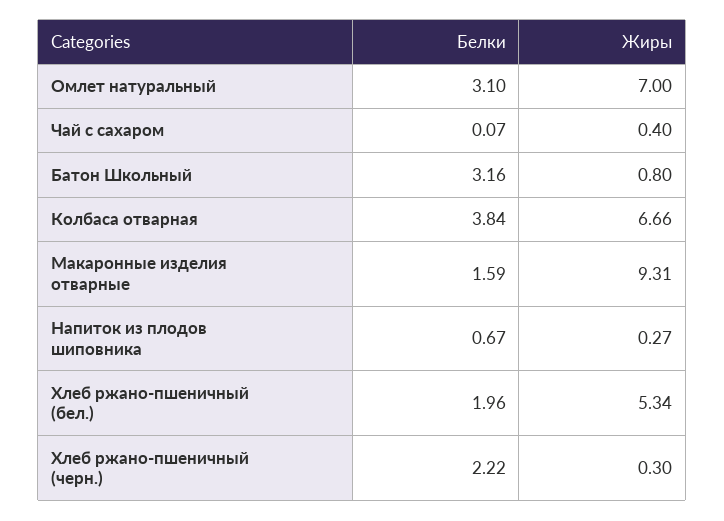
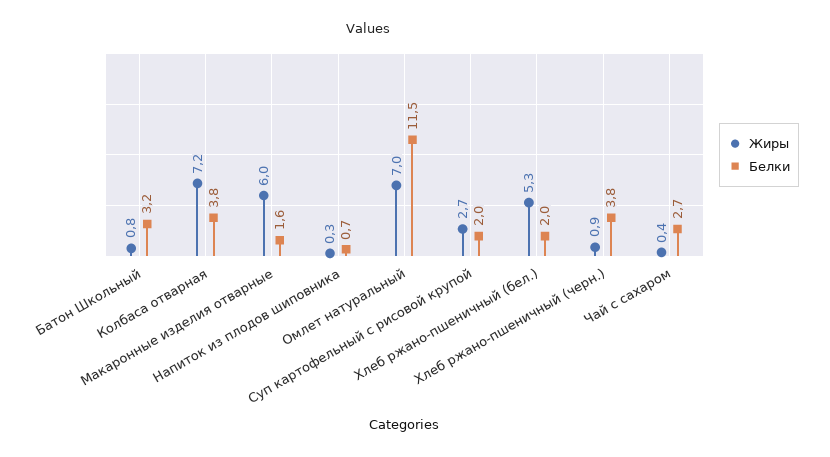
Белки, Омлет натуральный: 3.1 -> 11.5
Белки, Чай с сахаром: 0.07 -> 2.7
Жиры, Колбаса отварная: 6.66 -> 7.2
Жиры, Макаронные изделия отварные: 9.31 -> 6
Белки, Хлеб ржано-пшеничный (черн.): 2.22 -> 3.8
Жиры, Хлеб ржано-пшеничный (черн.): 0.3 -> 0.9
Жиры, Суп картофельный с рисовой крупой: none -> 2.7
Белки, Суп картофельный с рисовой крупой: none -> 2

